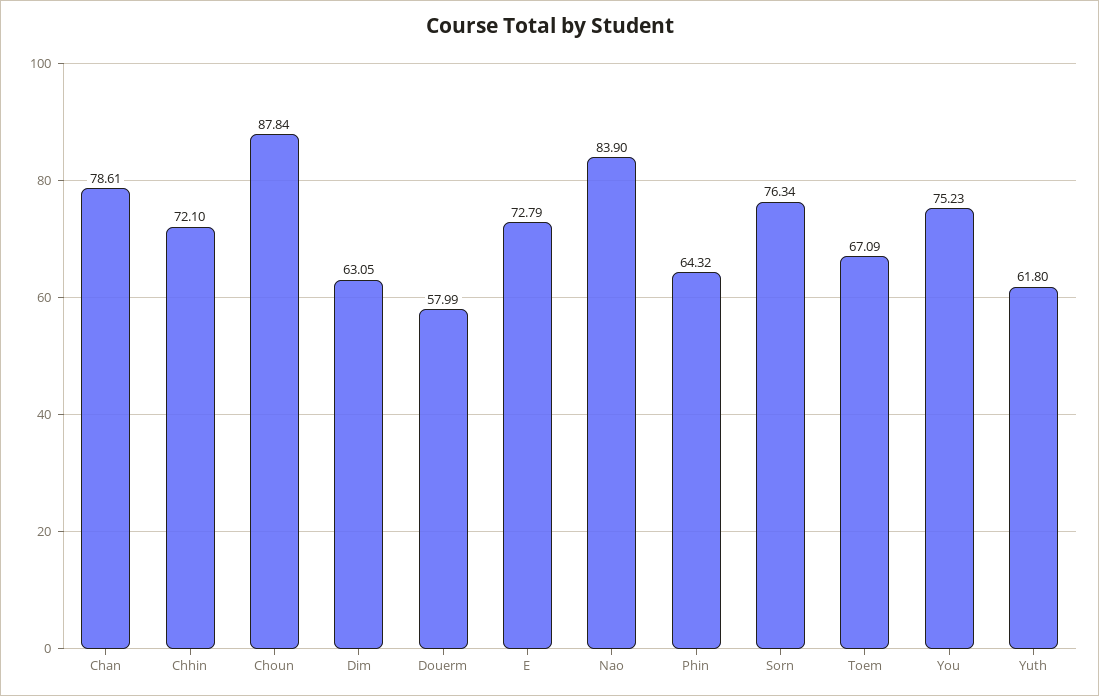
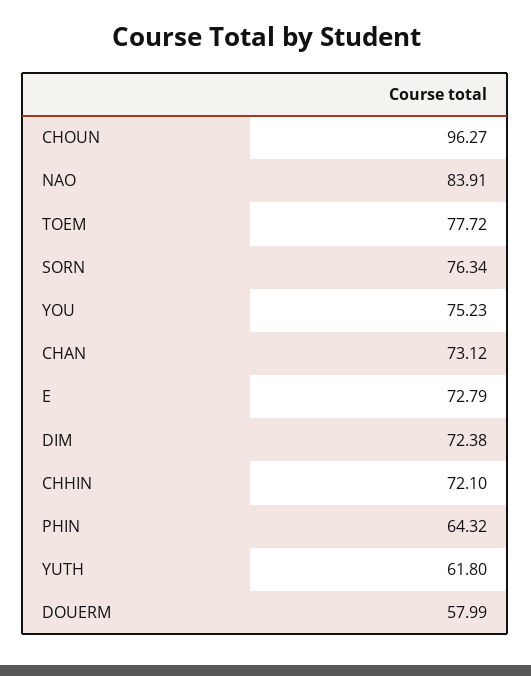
Chan: 78.61 -> 73.12
Choun: 87.84 -> 96.27
Dim: 63.05 -> 72.38
Nao: 83.9 -> 83.91
Toem: 67.09 -> 77.72

